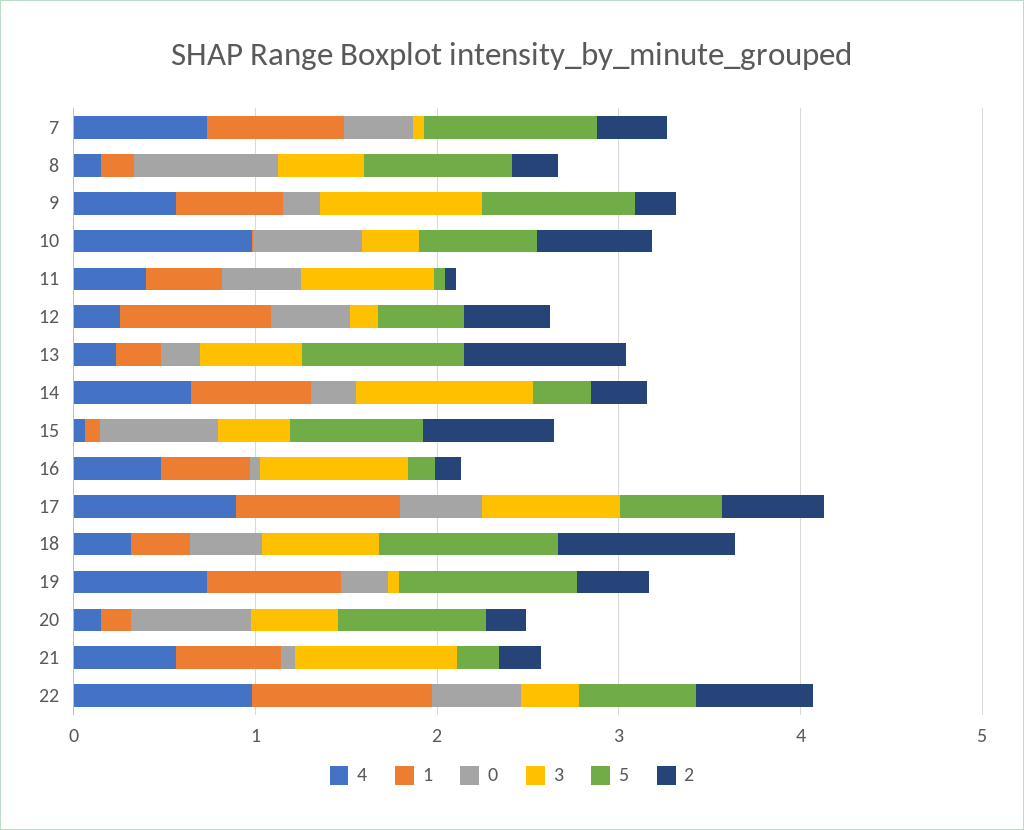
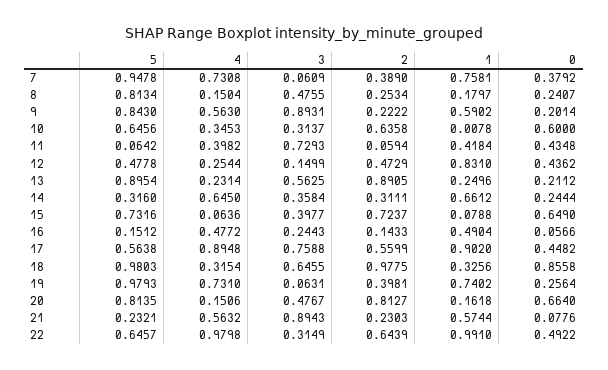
0, 8: 0.8 -> 0.2407
4, 10: 1 -> 0.3453
3, 14: 1 -> 0.3584
3, 16: 0.8 -> 0.2443
0, 18: 0.4 -> 0.8558
2, 20: 0.2 -> 0.8127

